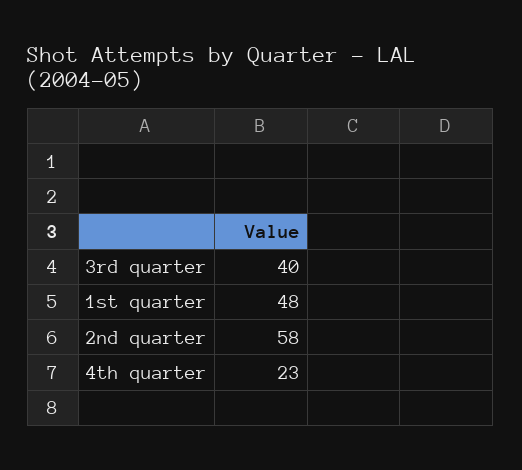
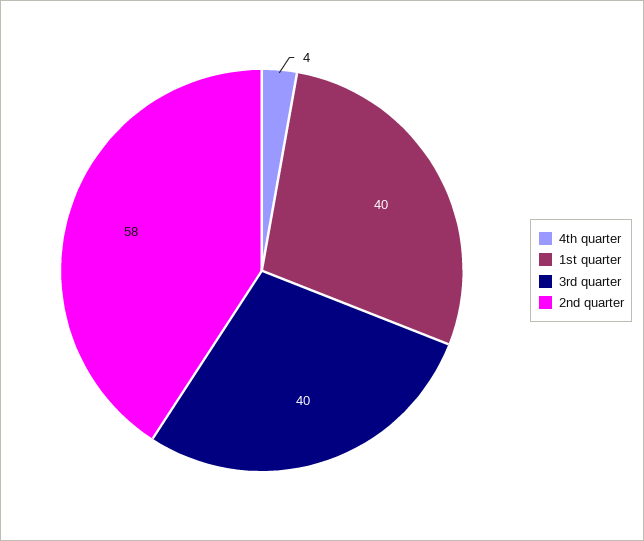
1st quarter: 48 -> 40
4th quarter: 23 -> 4

